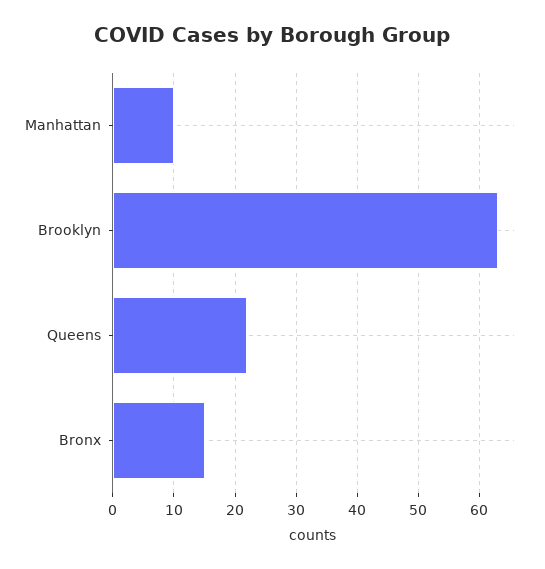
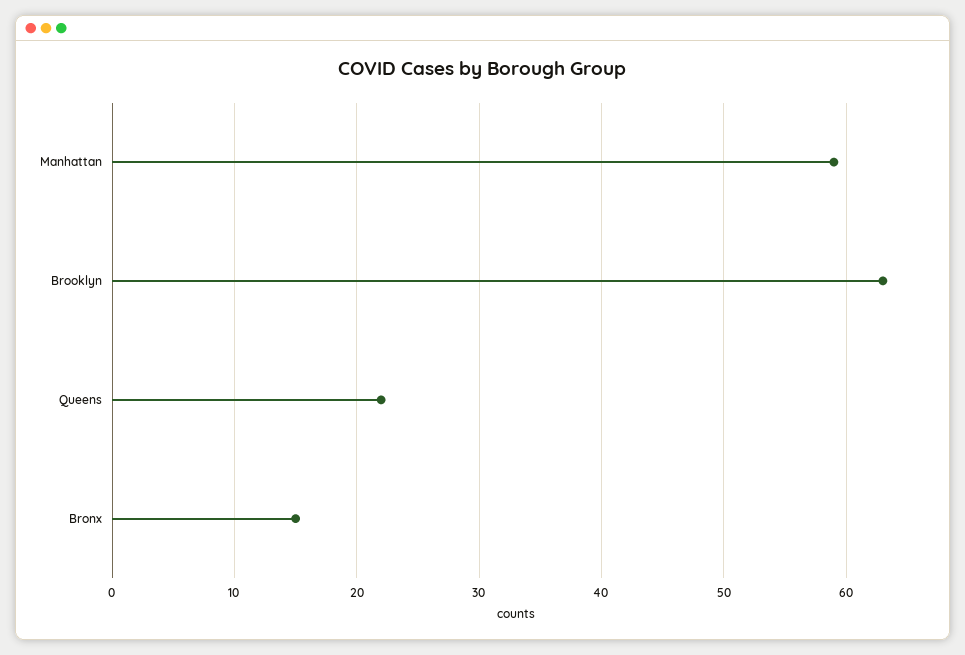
Manhattan: 10 -> 59

